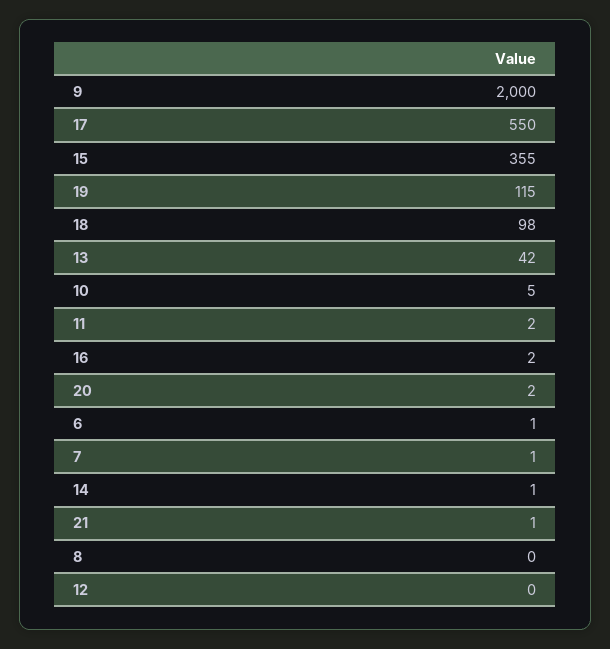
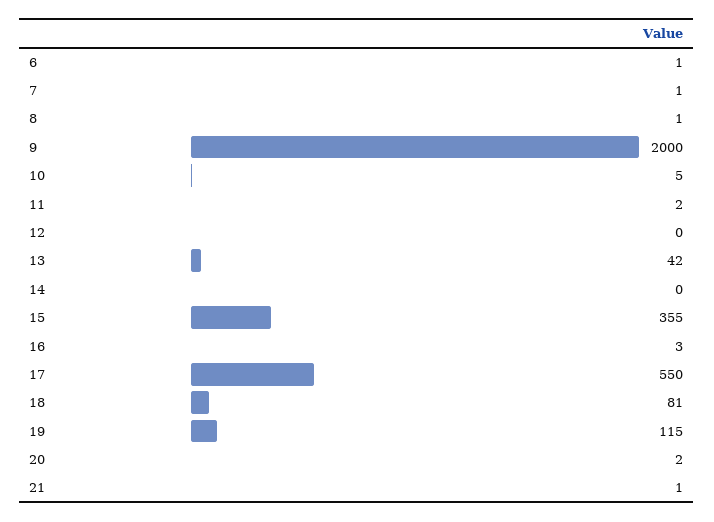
18: 98 -> 81
16: 2 -> 3
14: 1 -> 0
8: 0 -> 1

